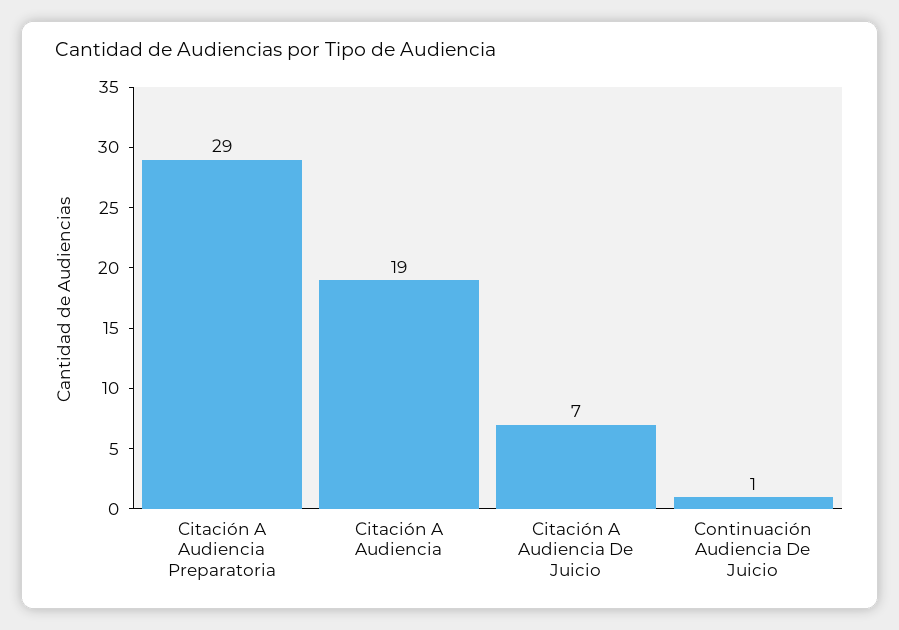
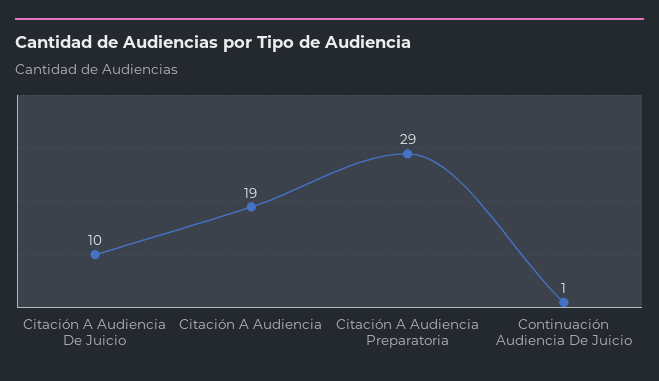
Citación A Audiencia De Juicio: 7 -> 10

